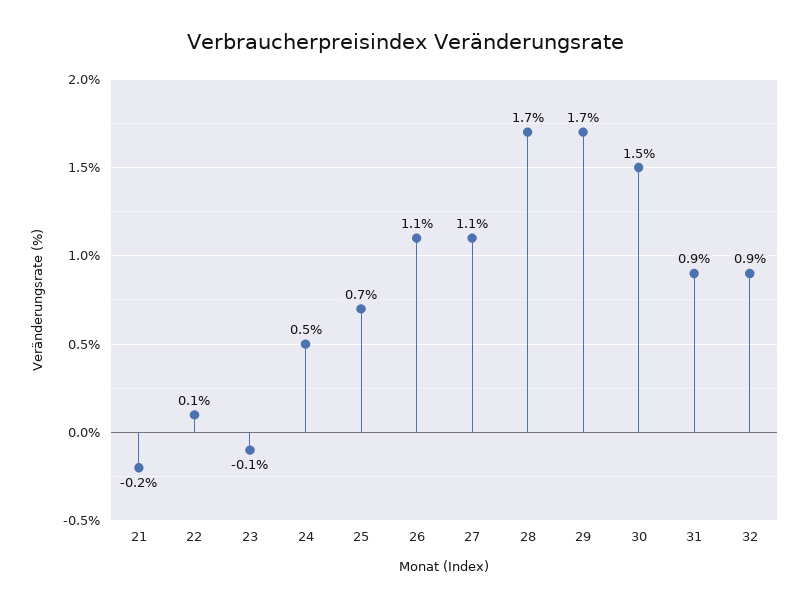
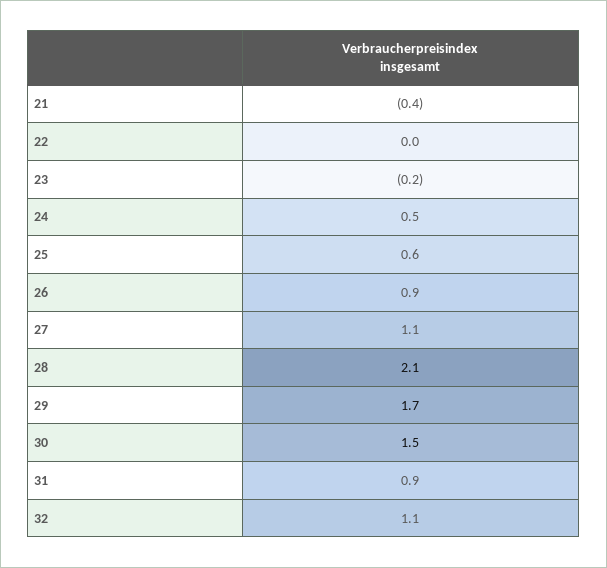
21: -0.2 -> -0.4
22: 0.1 -> 0
23: -0.1 -> -0.2
25: 0.7 -> 0.6
26: 1.1 -> 0.9
28: 1.7 -> 2.1
32: 0.9 -> 1.1

